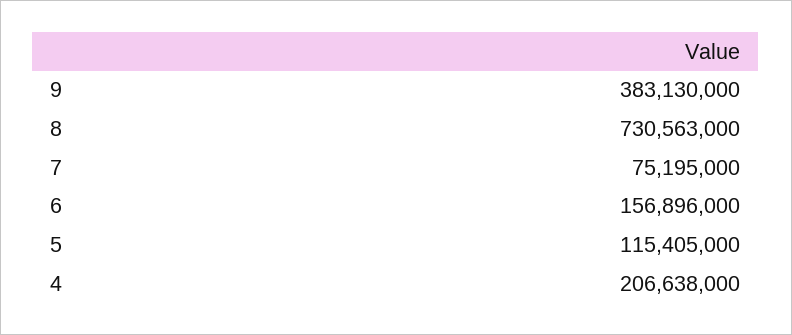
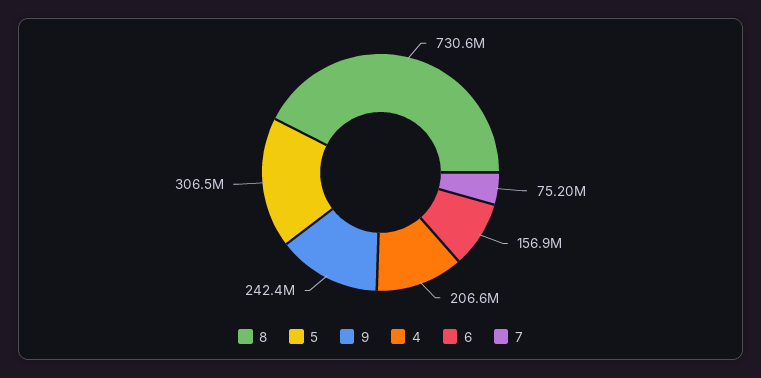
9: 383130000 -> 242400000
5: 115405000 -> 306500000

